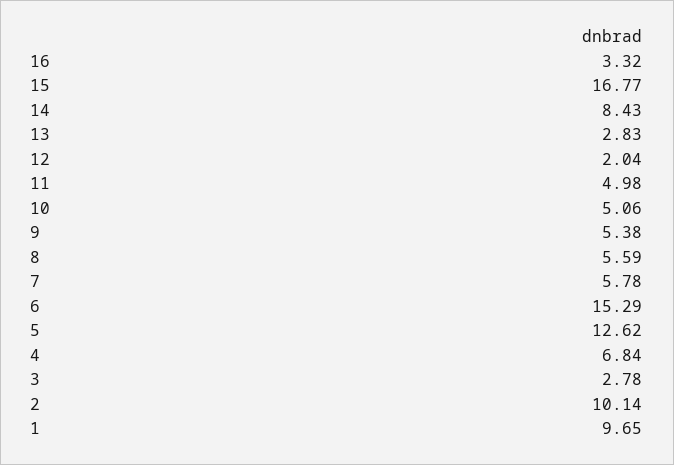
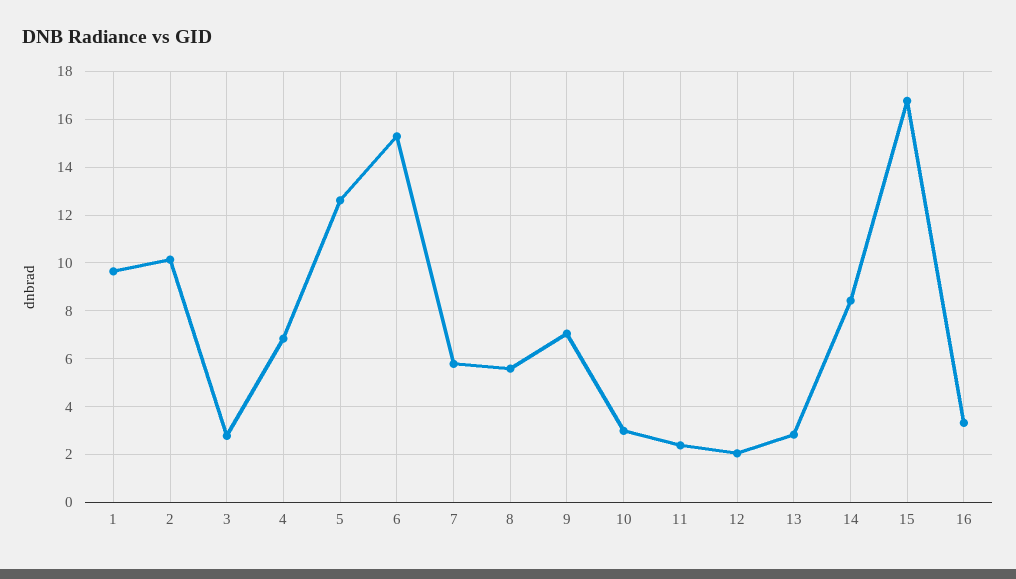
11: 4.98 -> 2.5
10: 5.06 -> 3
9: 5.38 -> 7

